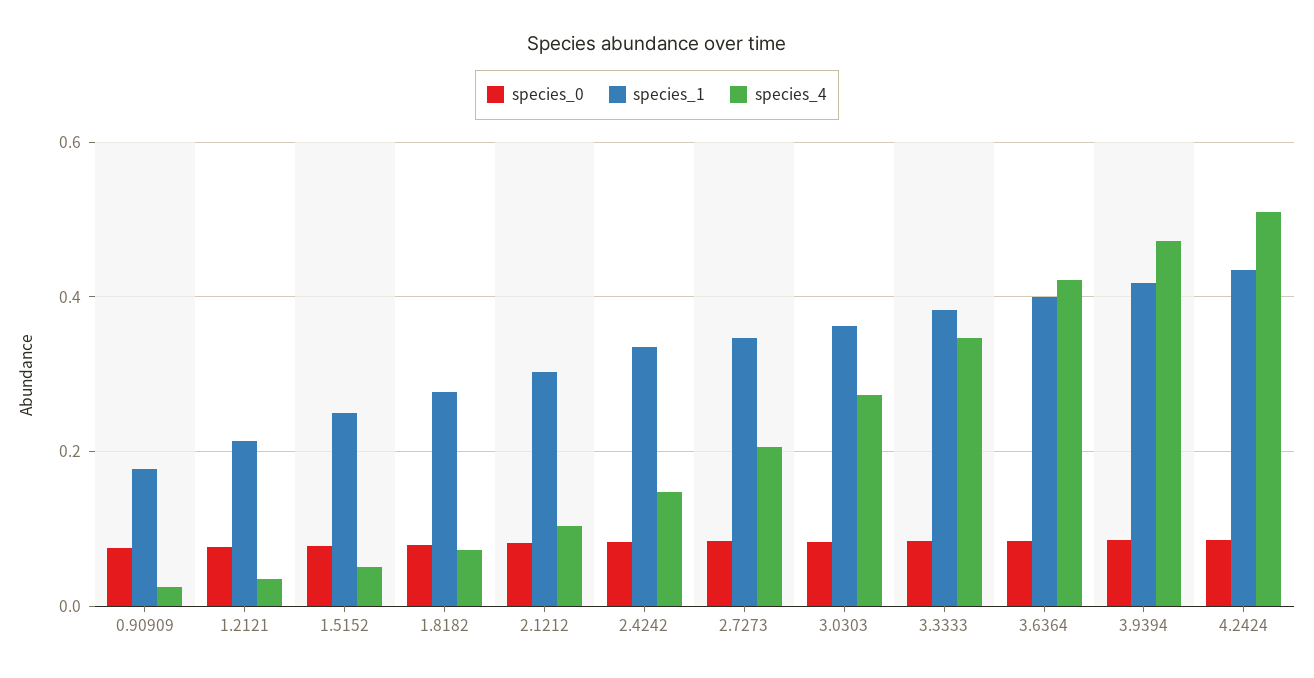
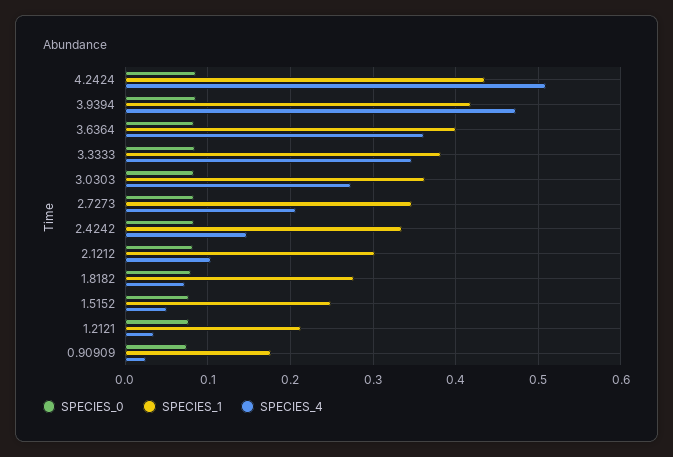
species_4, 3.6364: 0.42 -> 0.36

